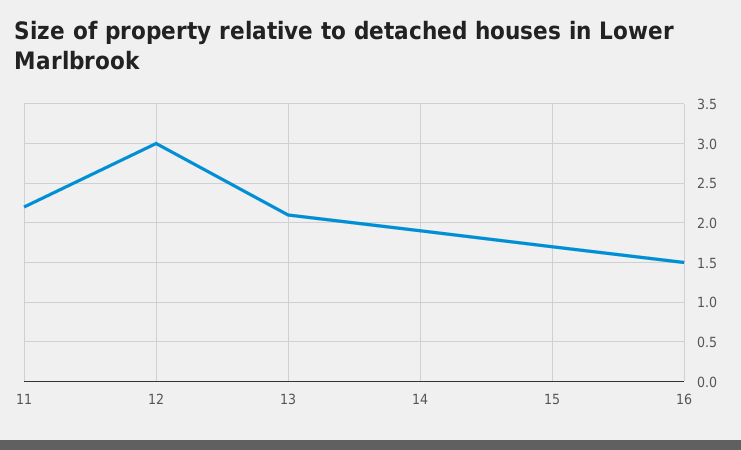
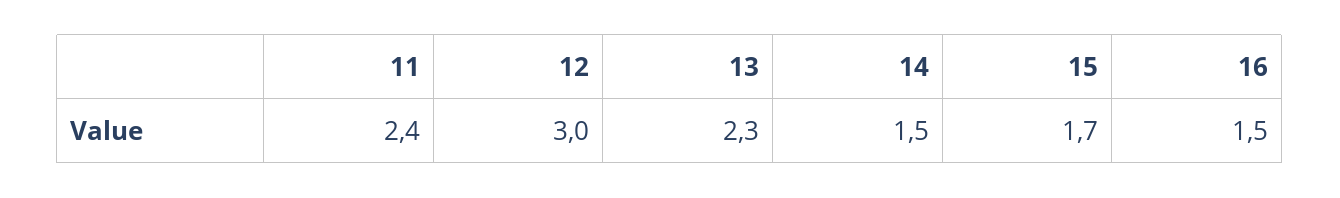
11: 2.2 -> 2.4
13: 2.1 -> 2.3
14: 1.9 -> 1.5

